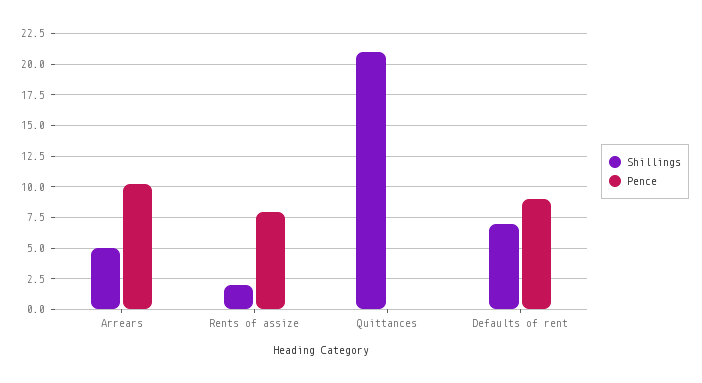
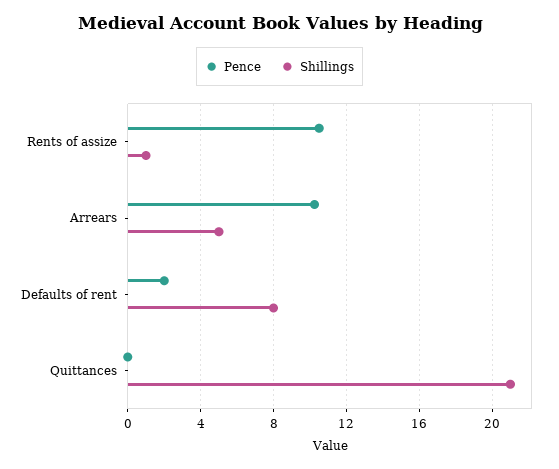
Shillings, Rents of assize: 2 -> 1
Pence, Rents of assize: 8 -> 10.5
Shillings, Defaults of rent: 7 -> 8
Pence, Defaults of rent: 9 -> 2

